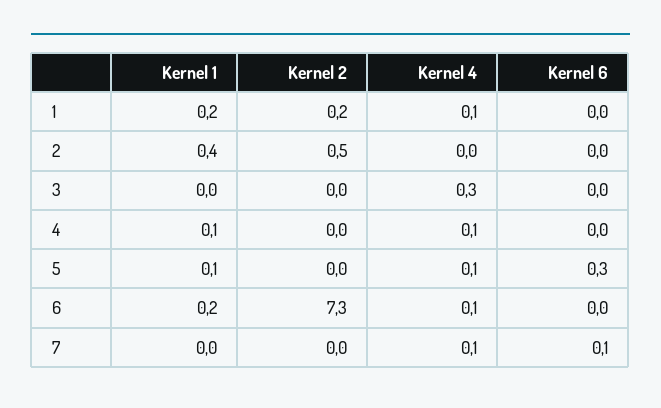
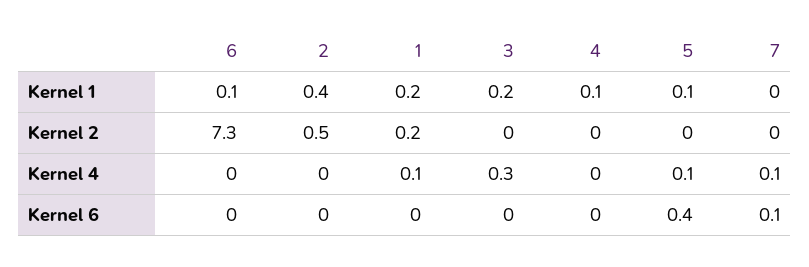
Kernel 1, 3: 0 -> 0.2
Kernel 4, 4: 0.1 -> 0
Kernel 6, 5: 0.3 -> 0.4
Kernel 1, 6: 0.2 -> 0.1
Kernel 4, 6: 0.1 -> 0

